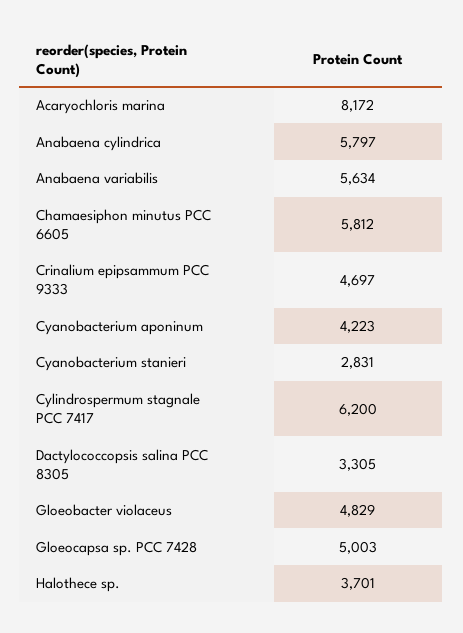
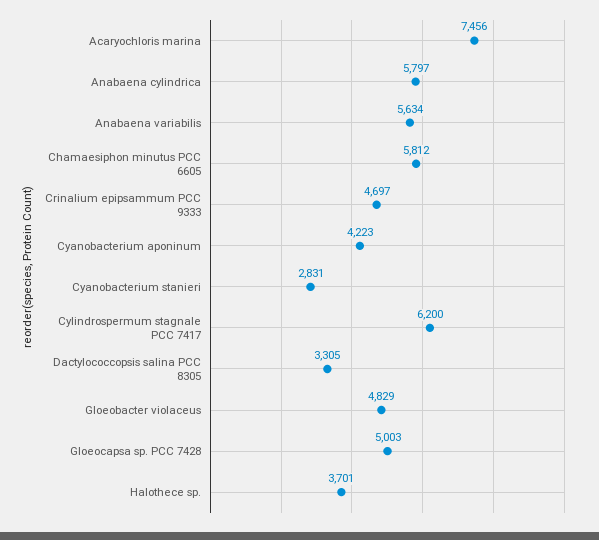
Acaryochloris marina: 8172 -> 7456

